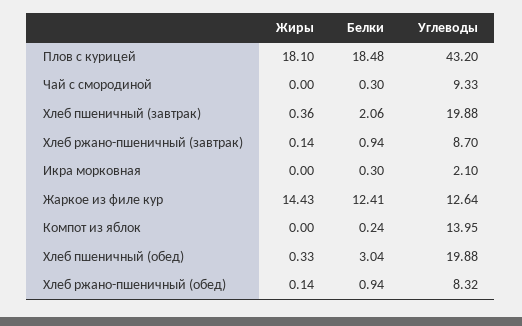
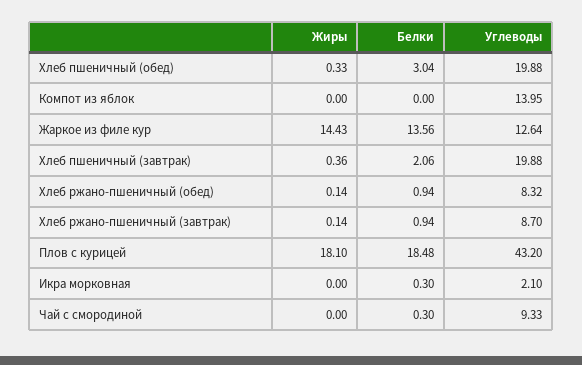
Белки, Жаркое из филе кур: 12.41 -> 13.56
Белки, Компот из яблок: 0.24 -> 0

